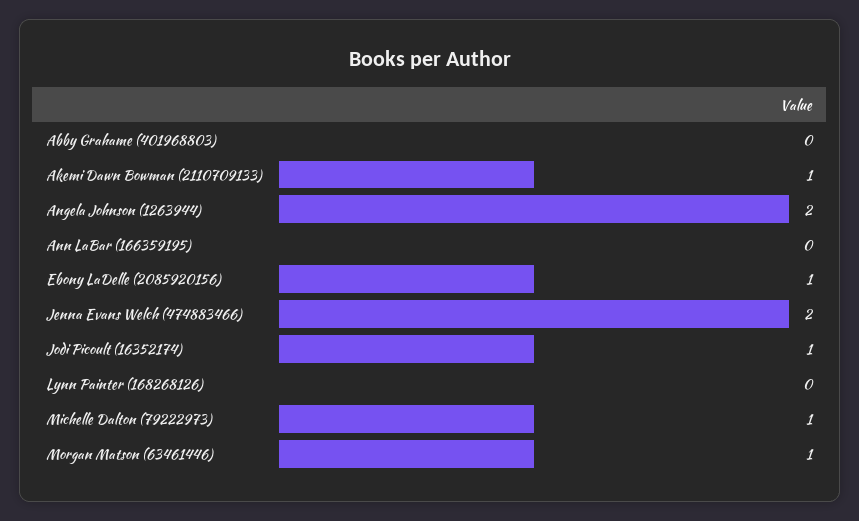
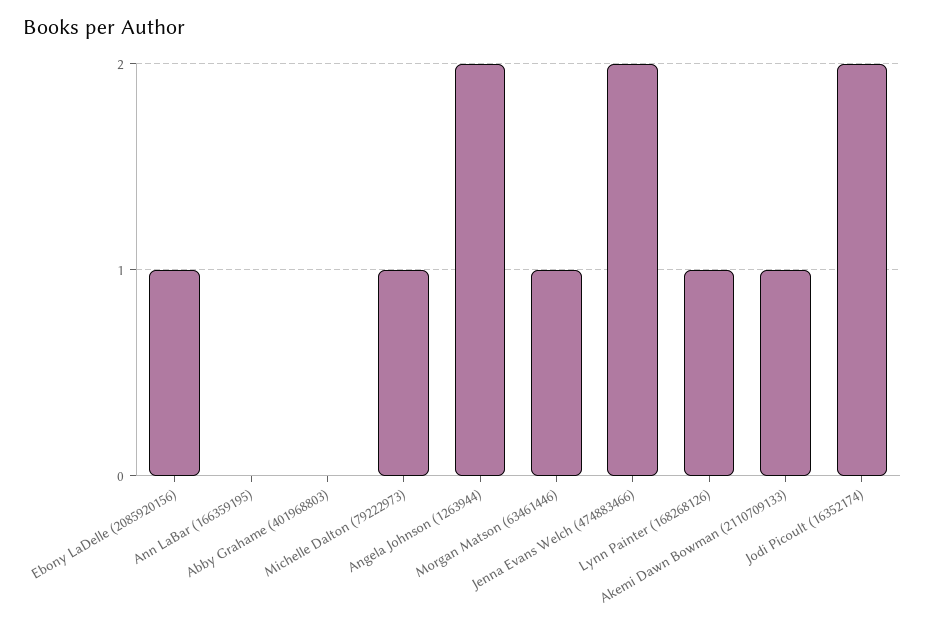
Jodi Picoult (16352174): 1 -> 2
Lynn Painter (168268126): 0 -> 1

